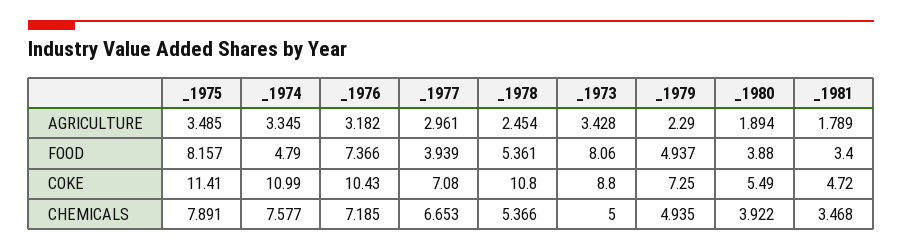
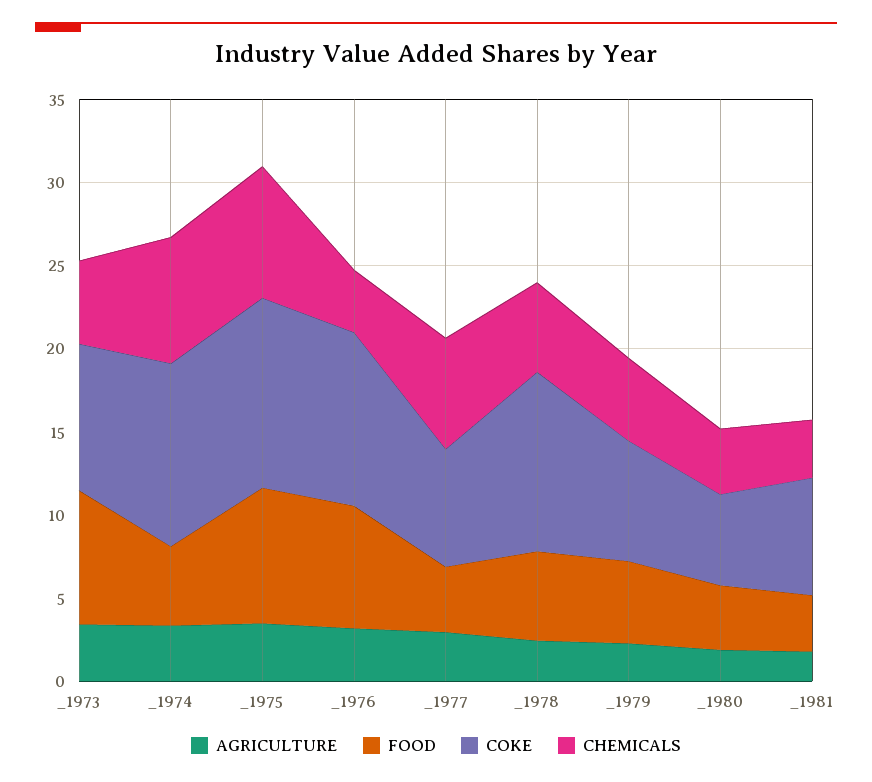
COKE, _1981: 4.72 -> 7
CHEMICALS, _1976: 7.185 -> 4

